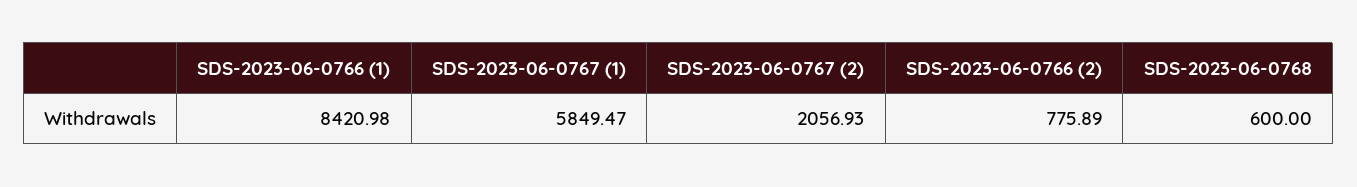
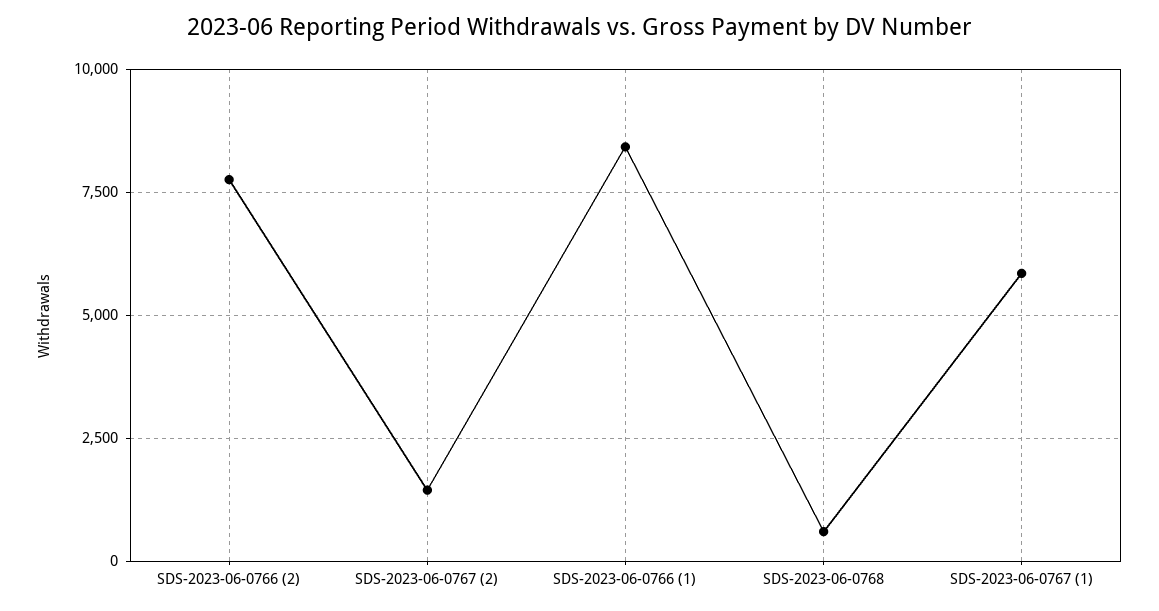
SDS-2023-06-0767 (2): 2056.93 -> 1500
SDS-2023-06-0766 (2): 775.89 -> 7750

